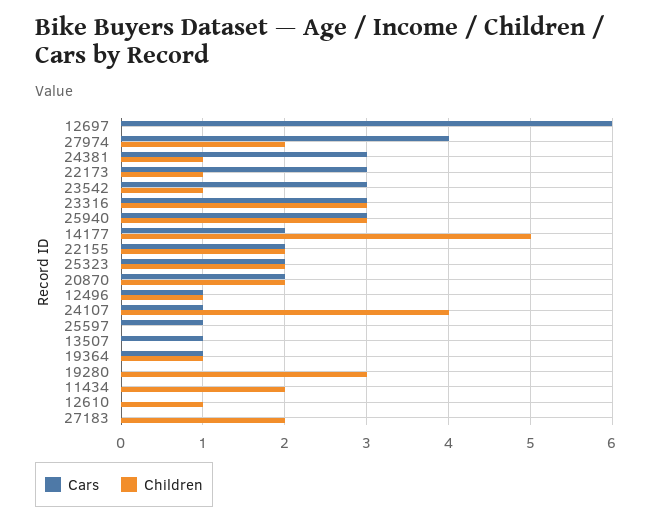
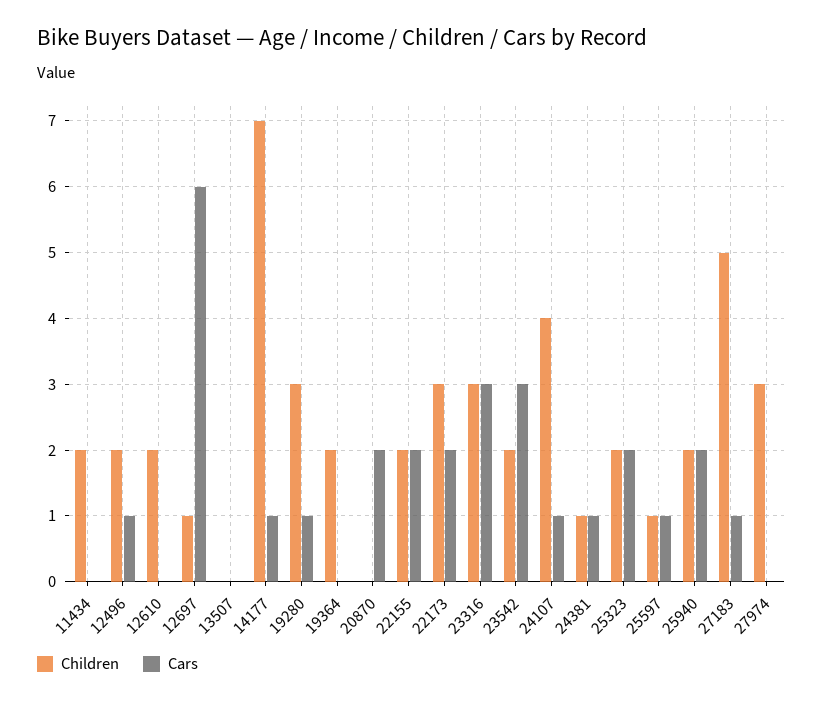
Children, 12697: 0 -> 1
Cars, 27974: 4 -> 0
Children, 27974: 2 -> 3
Cars, 24381: 3 -> 1
Cars, 22173: 3 -> 2
Children, 22173: 1 -> 3
Children, 23542: 1 -> 2
Cars, 25940: 3 -> 2
Children, 25940: 3 -> 2
Cars, 14177: 2 -> 1
Children, 14177: 5 -> 7
Children, 20870: 2 -> 0
Children, 12496: 1 -> 2
Children, 25597: 0 -> 1
Cars, 13507: 1 -> 0
Cars, 19364: 1 -> 0
Children, 19364: 1 -> 2
Cars, 19280: 0 -> 1
Children, 12610: 1 -> 2
Cars, 27183: 0 -> 1
Children, 27183: 2 -> 5

